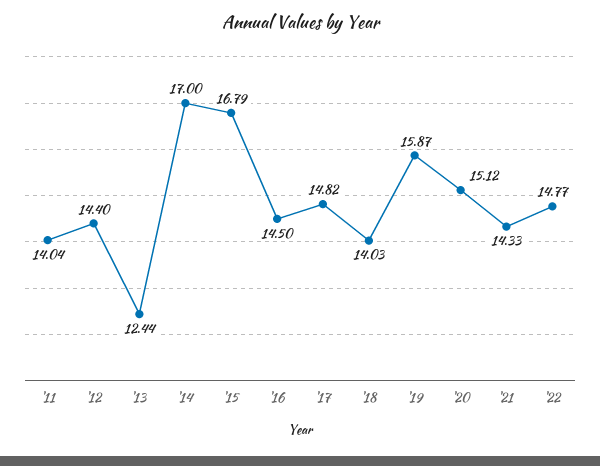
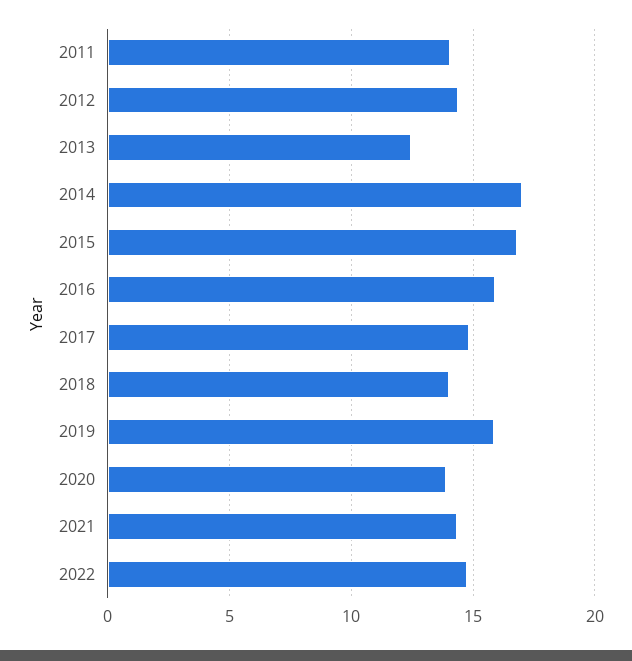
'16: 14.5 -> 16
'20: 15.12 -> 14

